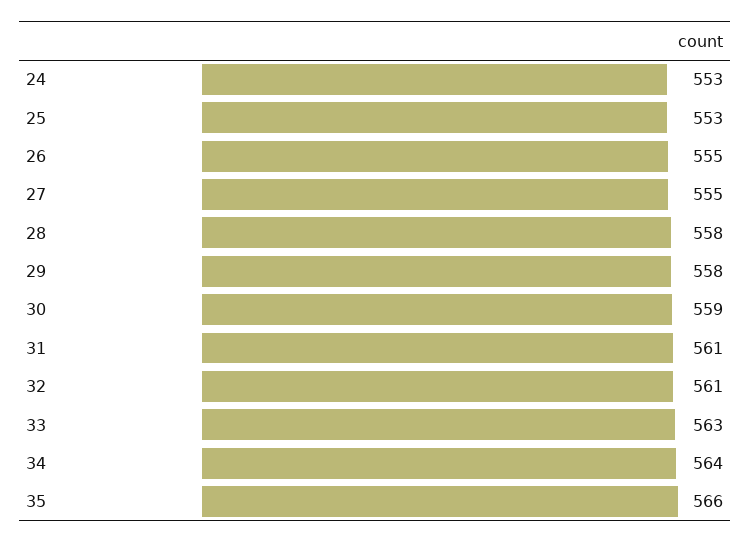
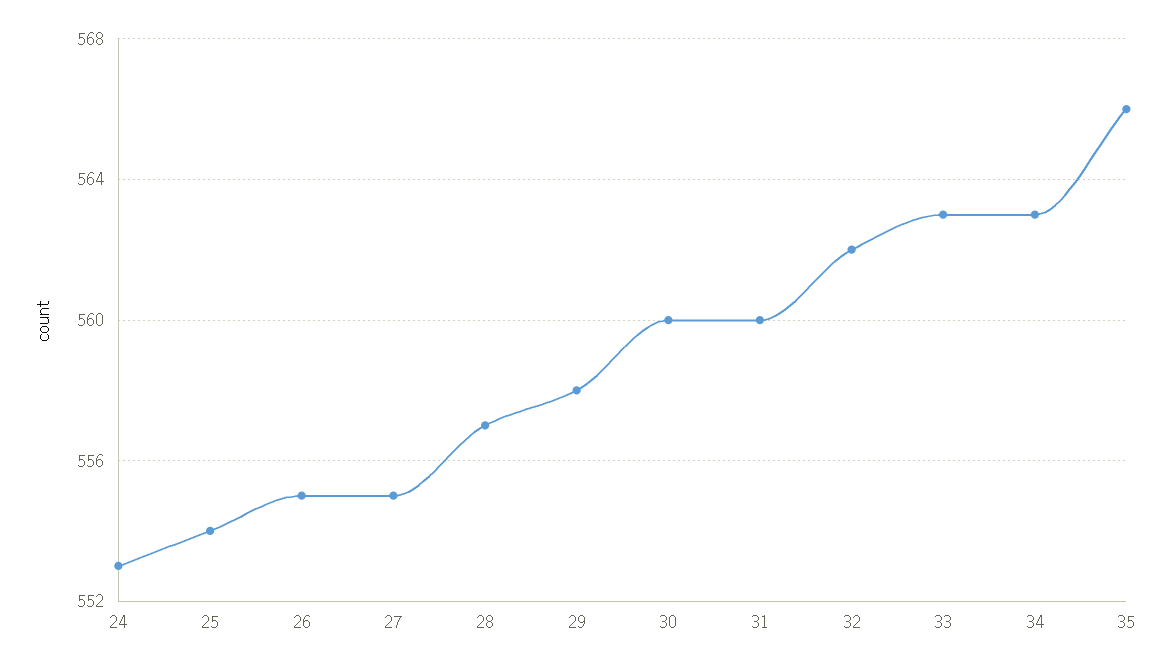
25: 553 -> 554
28: 558 -> 557
30: 559 -> 560
31: 561 -> 560
32: 561 -> 562
34: 564 -> 563

